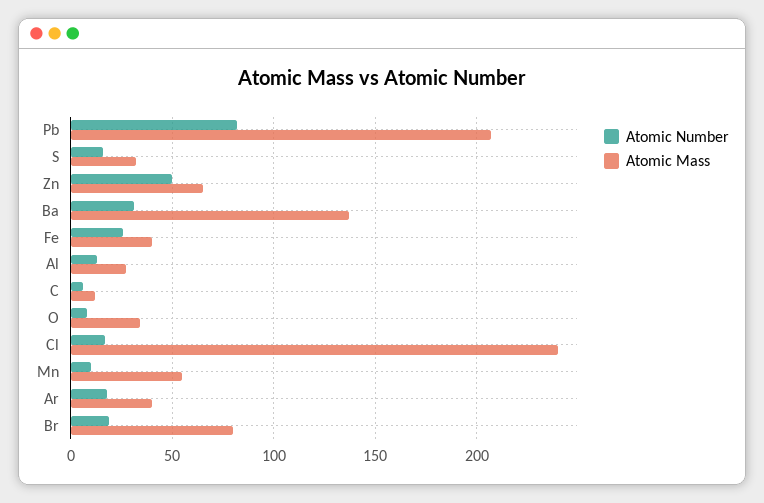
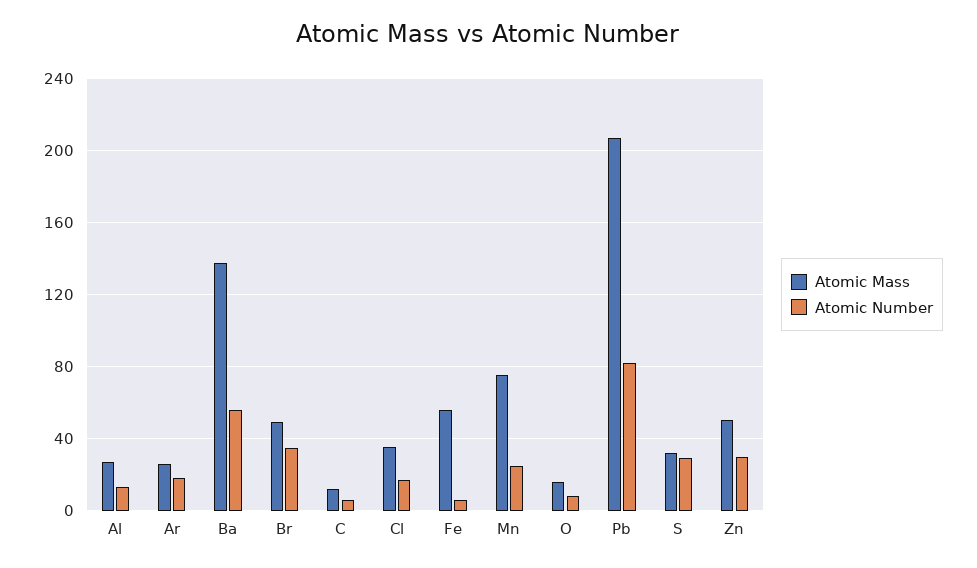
Atomic Number, S: 15 -> 30
Atomic Number, Zn: 50 -> 30
Atomic Mass, Zn: 65 -> 50
Atomic Number, Ba: 30 -> 55
Atomic Number, Fe: 25 -> 5
Atomic Mass, Fe: 40 -> 55
Atomic Mass, O: 35 -> 15
Atomic Mass, Cl: 240 -> 35
Atomic Number, Mn: 10 -> 25
Atomic Mass, Mn: 55 -> 75
Atomic Mass, Ar: 40 -> 25
Atomic Number, Br: 20 -> 35
Atomic Mass, Br: 80 -> 50

